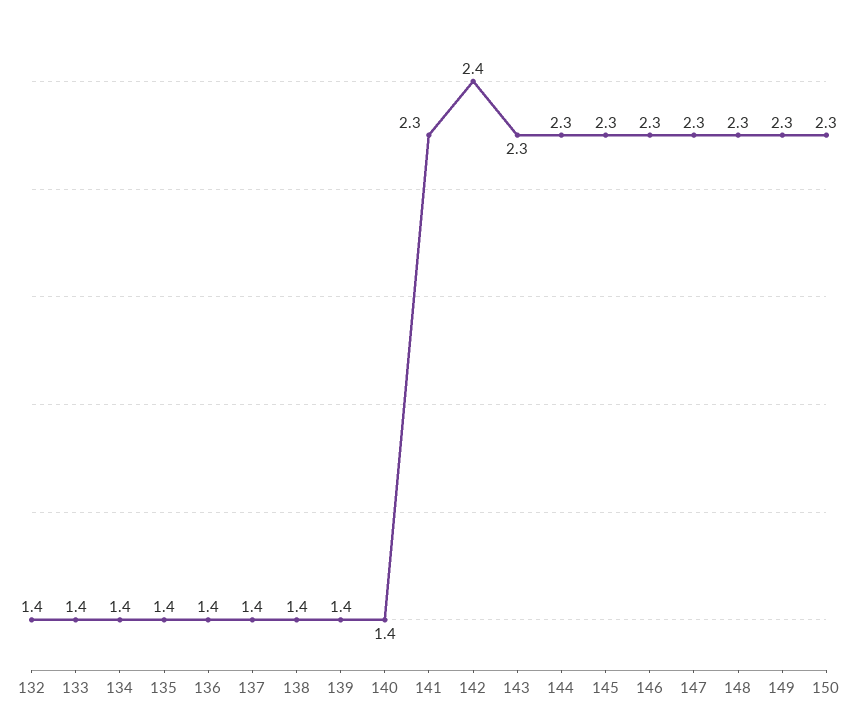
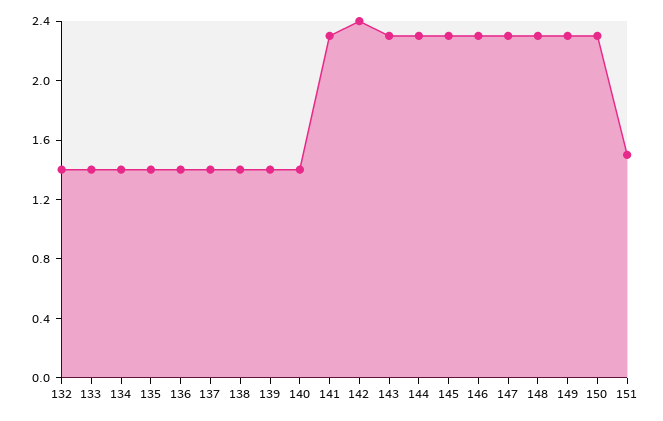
151: none -> 1.5

